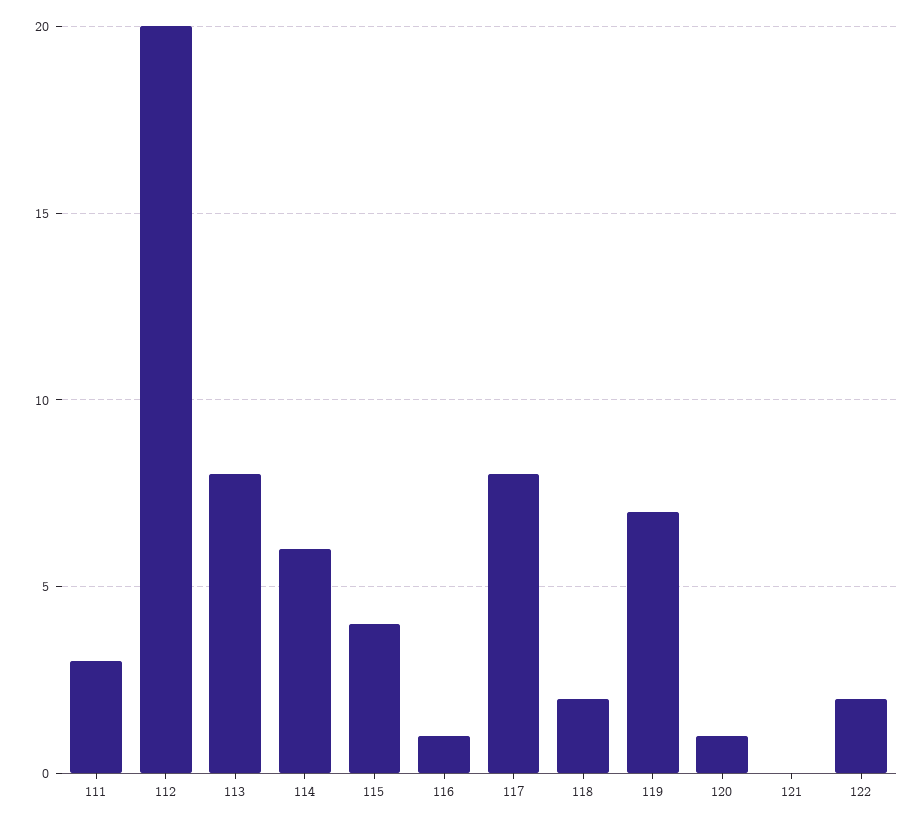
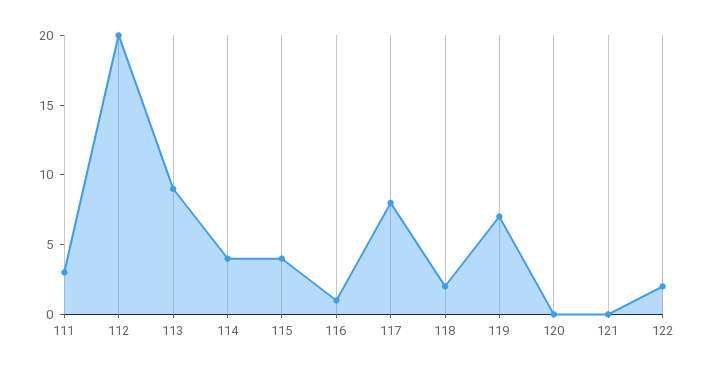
113: 8 -> 9
114: 6 -> 4
120: 1 -> 0

